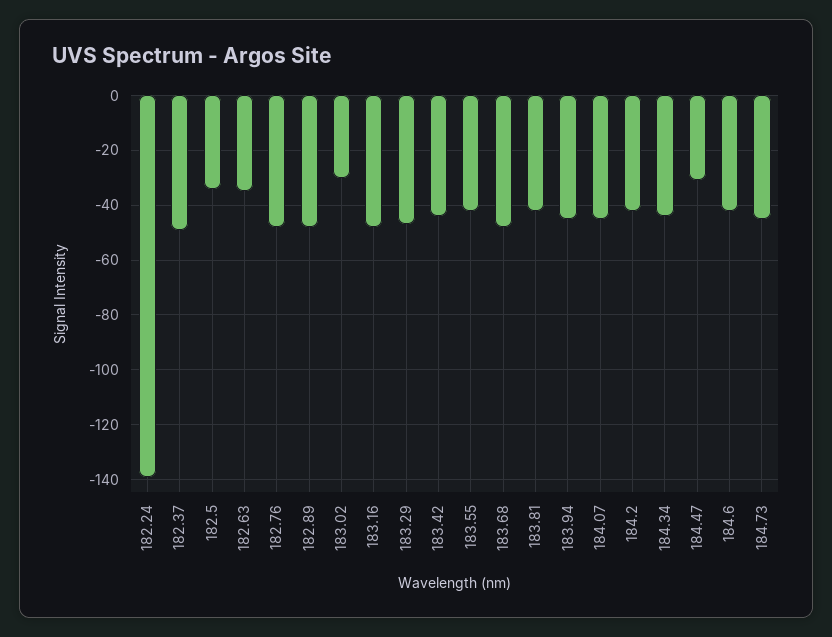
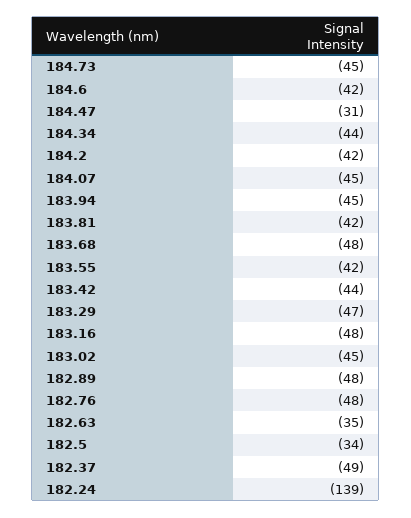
183.02: -30 -> -45

